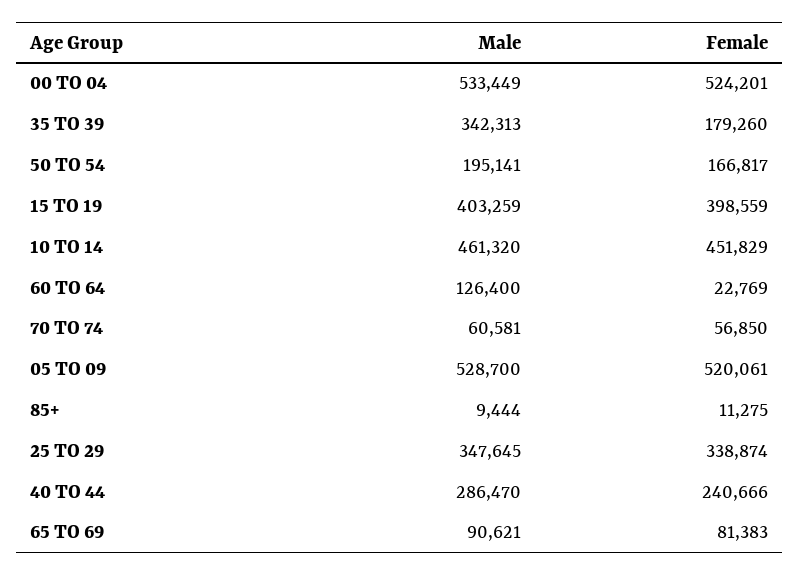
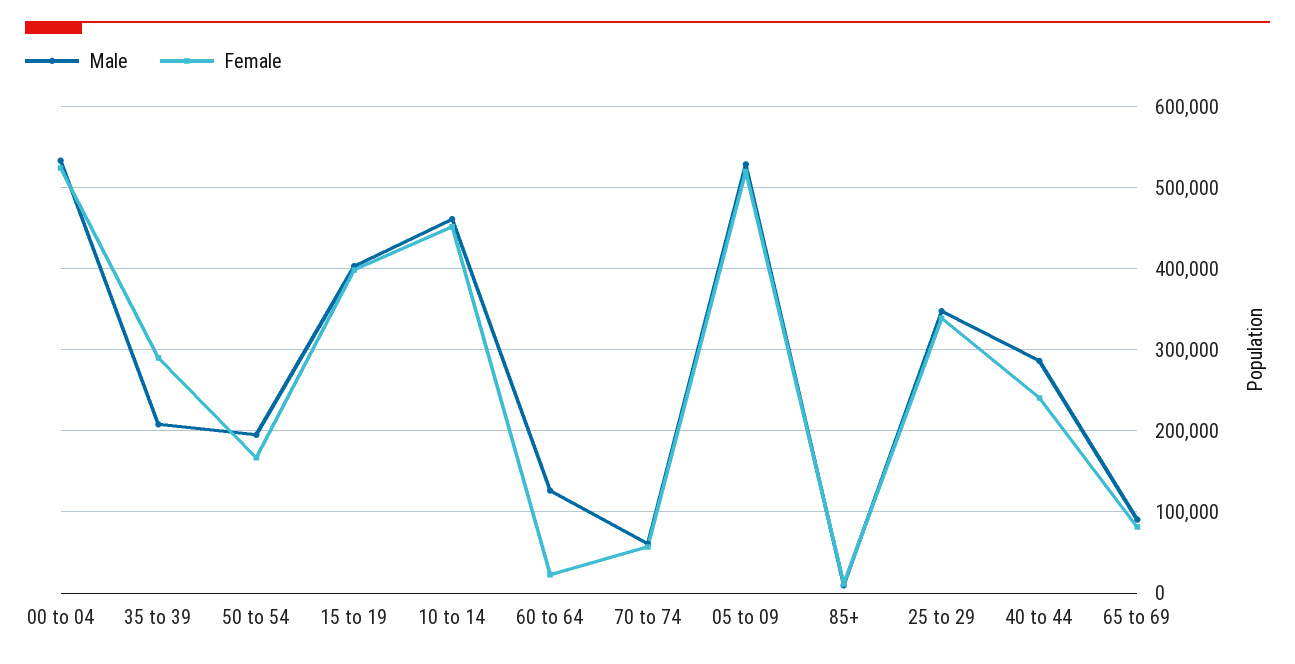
Male, 35 TO 39: 342313 -> 210000
Female, 35 TO 39: 179260 -> 290000

